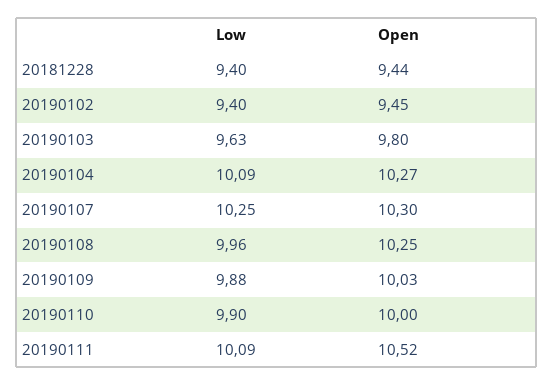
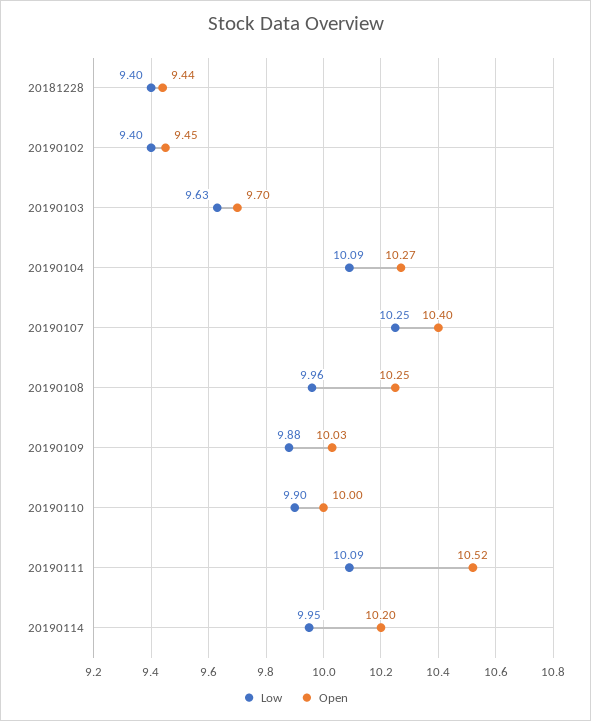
Open, 20190103: 9.8 -> 9.7
Open, 20190107: 10.3 -> 10.4
Low, 20190114: none -> 9.95
Open, 20190114: none -> 10.2

